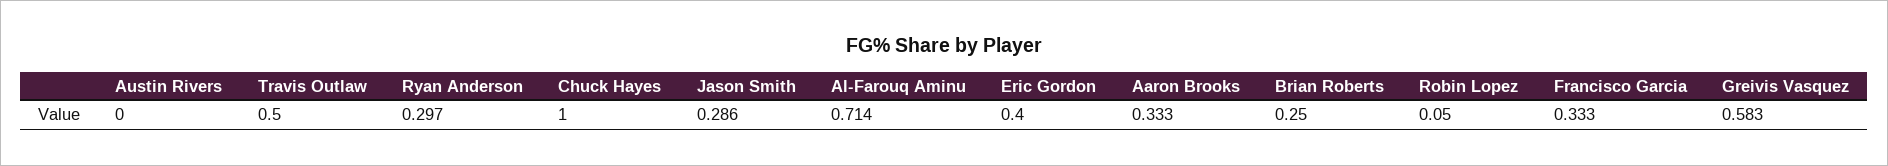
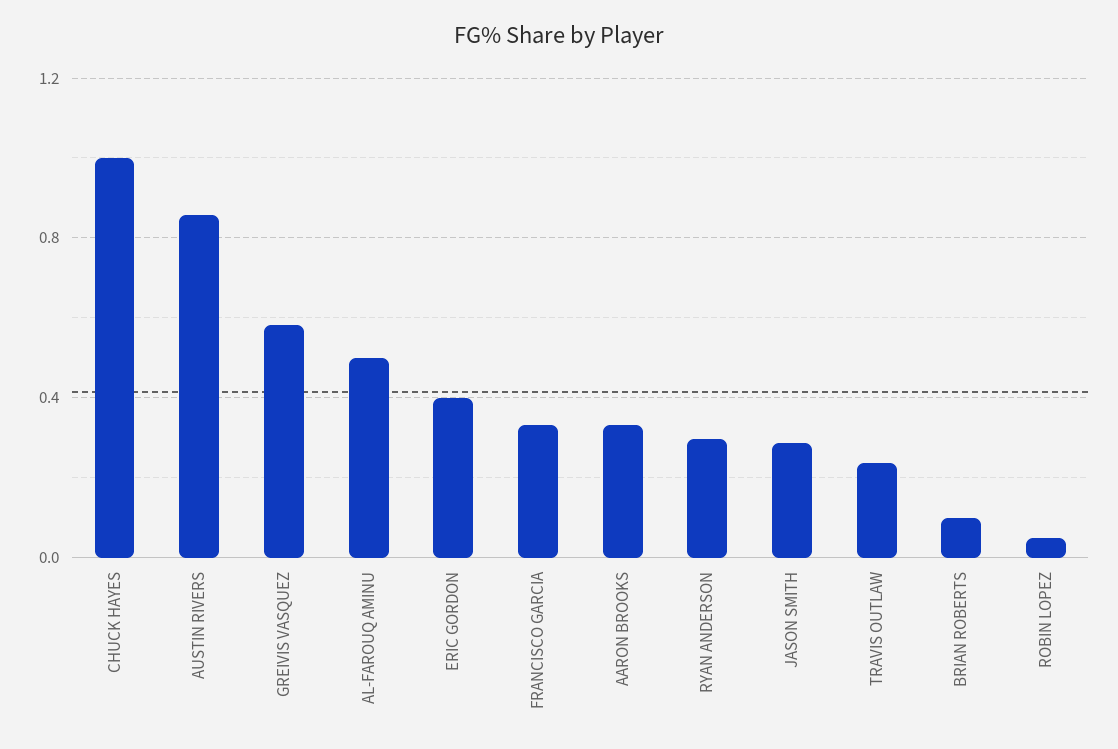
Austin Rivers: 0 -> 0.85
Travis Outlaw: 0.5 -> 0.25
Al-Farouq Aminu: 0.714 -> 0.5
Brian Roberts: 0.25 -> 0.1

